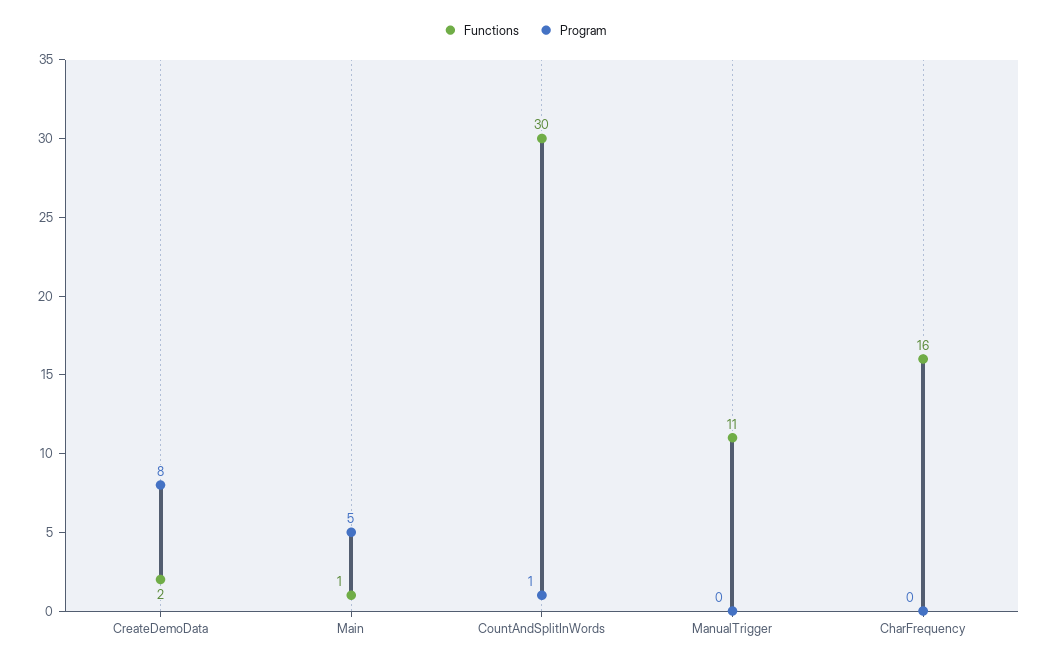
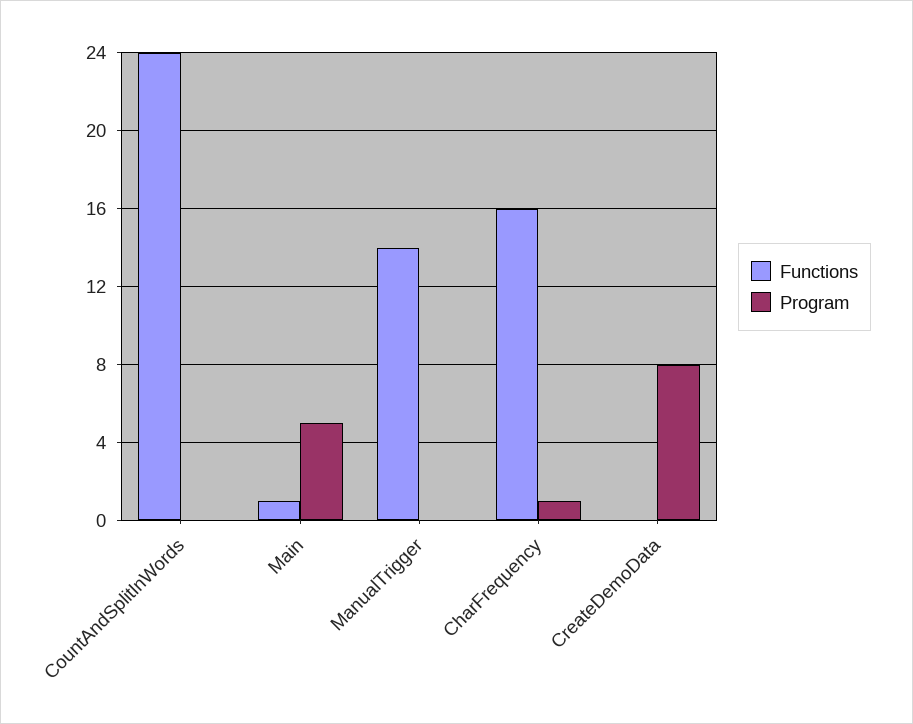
Functions, CreateDemoData: 2 -> 0
Functions, CountAndSplitInWords: 30 -> 24
Program, CountAndSplitInWords: 1 -> 0
Functions, ManualTrigger: 11 -> 14
Program, CharFrequency: 0 -> 1

